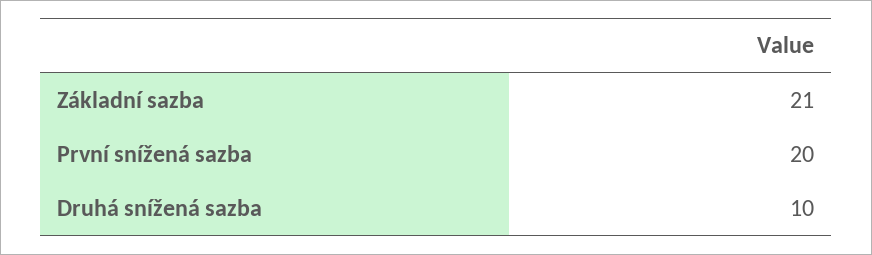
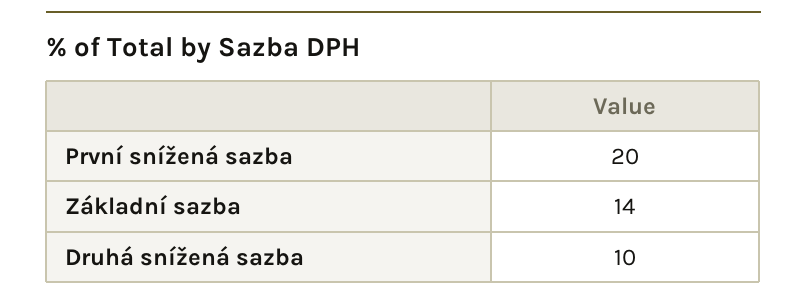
Základní sazba: 21 -> 14

